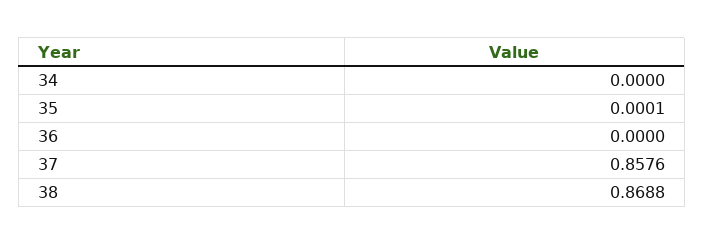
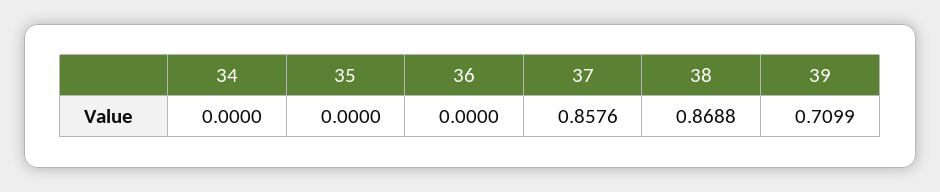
35: 0.0001 -> 0
39: none -> 0.7099

